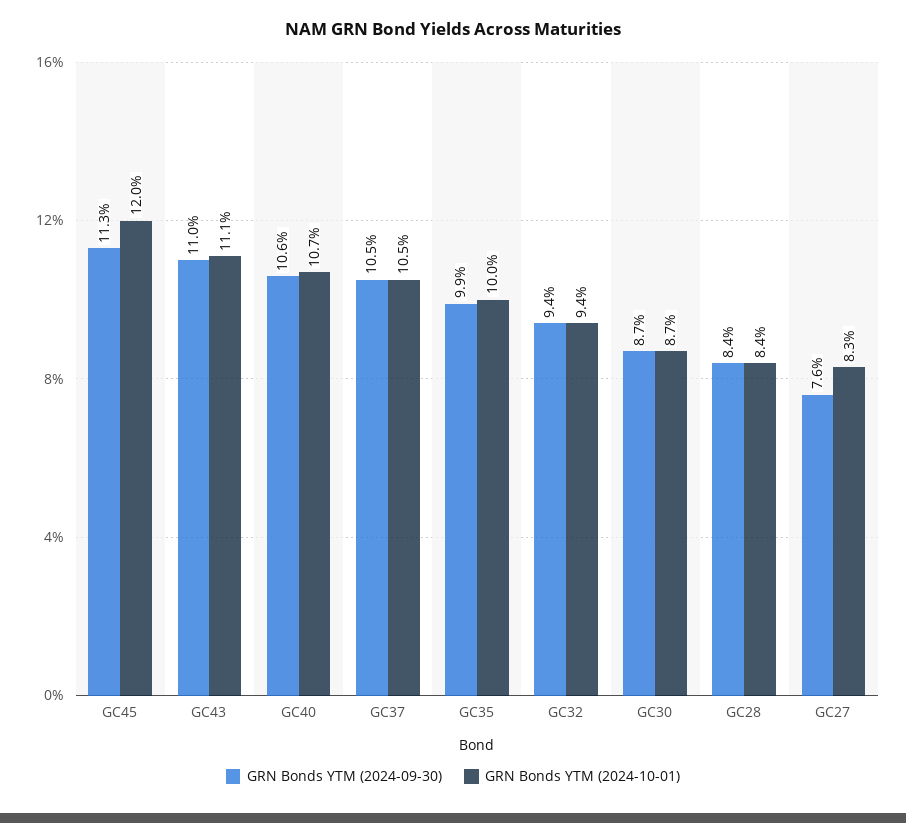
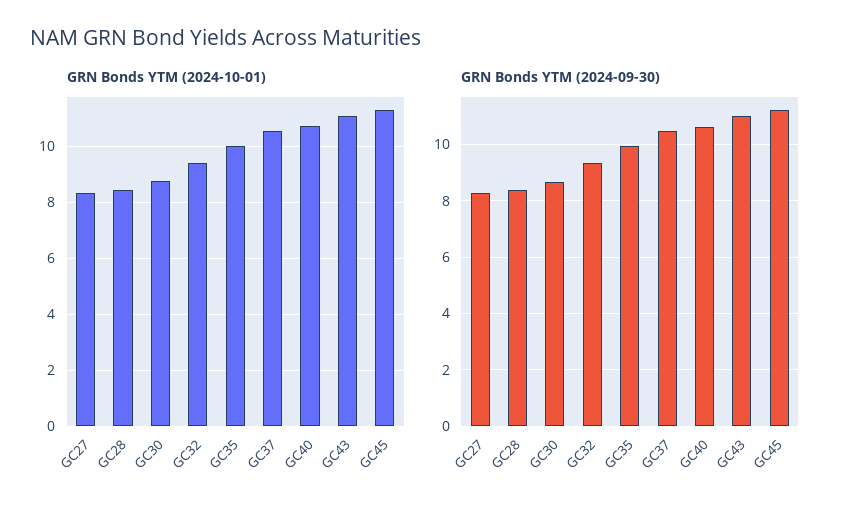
GRN Bonds YTM (2024-10-01), GC45: 12 -> 11.25
GRN Bonds YTM (2024-09-30), GC27: 7.6 -> 8.25

